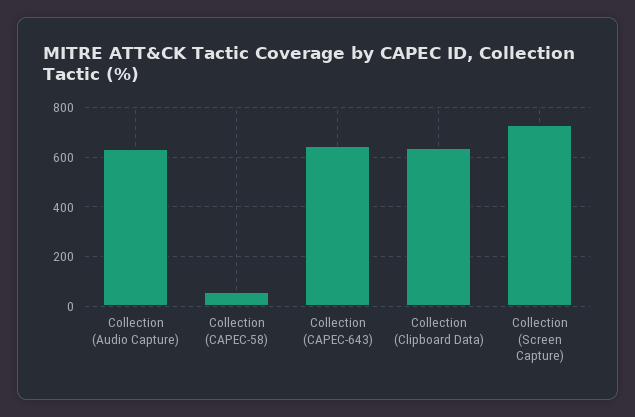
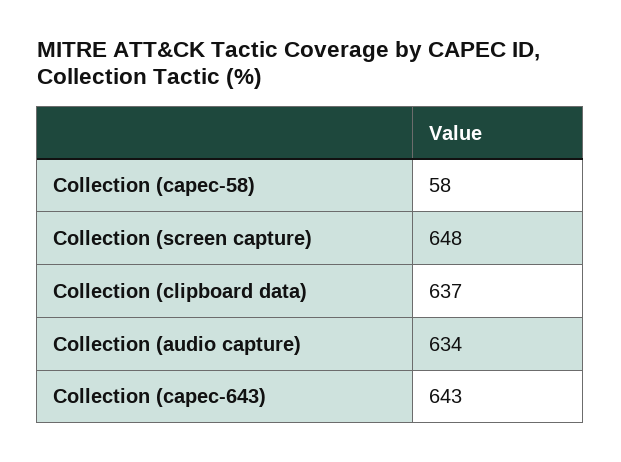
Collection (Screen Capture): 725 -> 648

